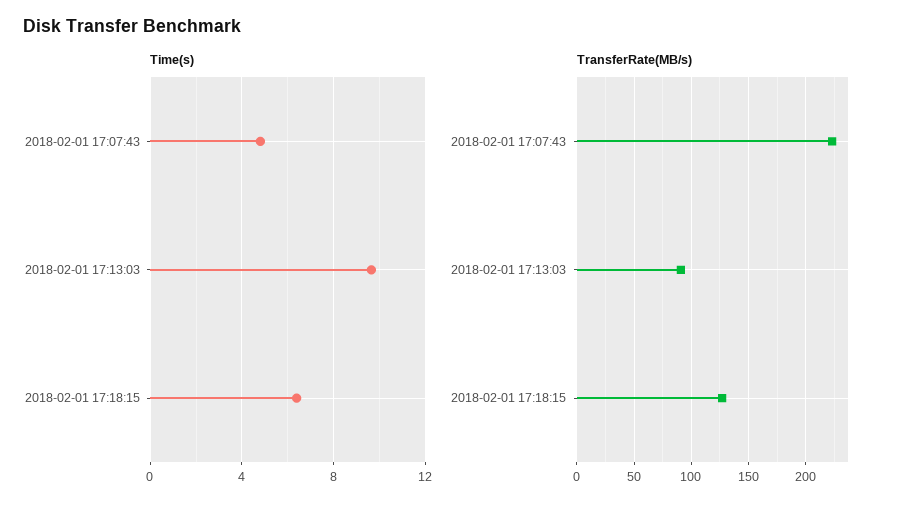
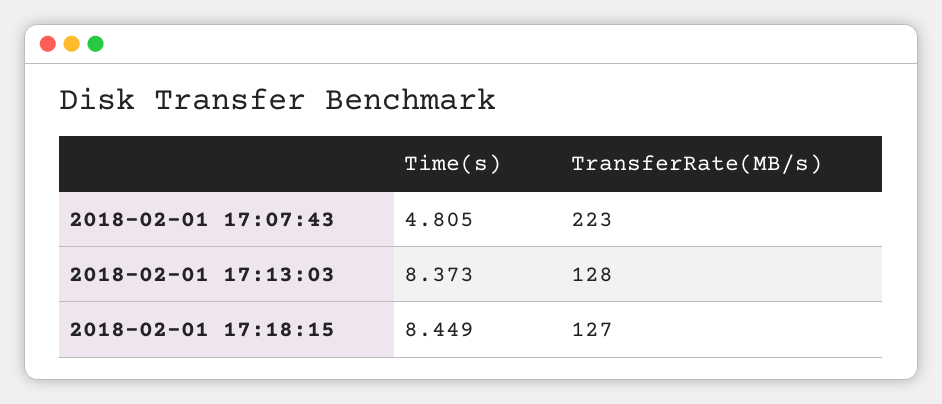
Time(s), 2018-02-01 17:13:03: 9.5 -> 8.373
Time(s), 2018-02-01 17:18:15: 6.5 -> 8.449
TransferRate(MB/s), 2018-02-01 17:13:03: 90 -> 128

